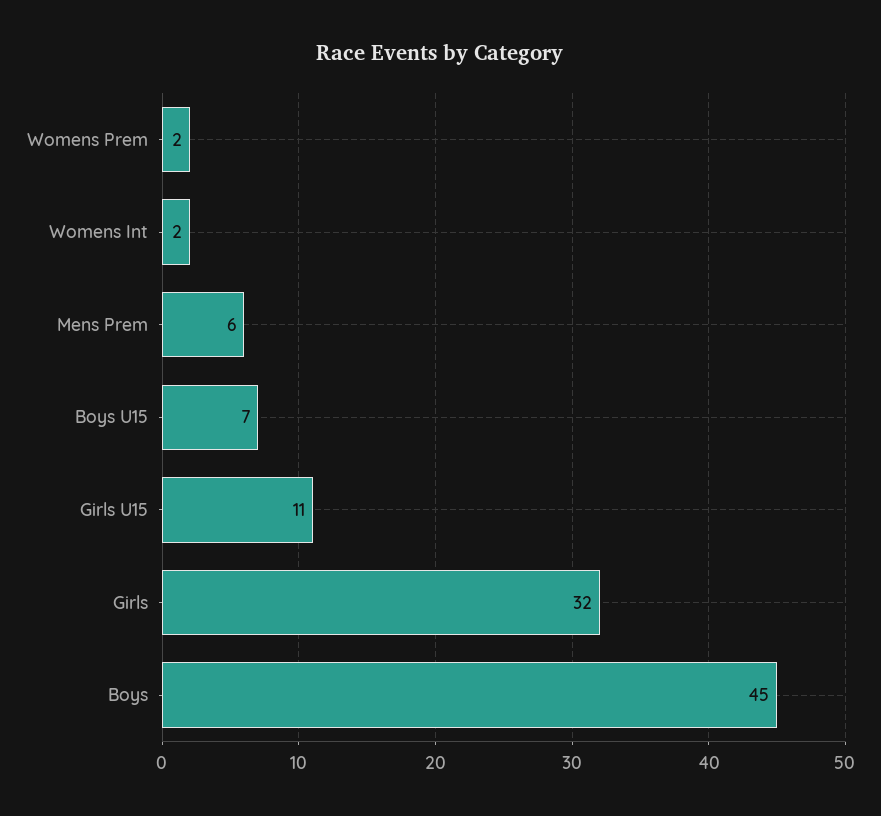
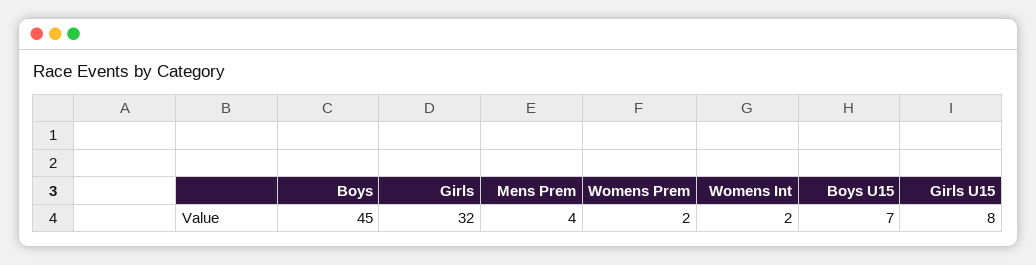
Mens Prem: 6 -> 4
Girls U15: 11 -> 8

